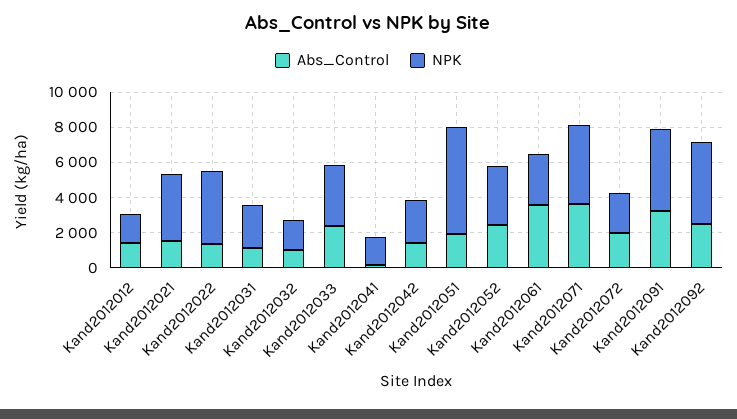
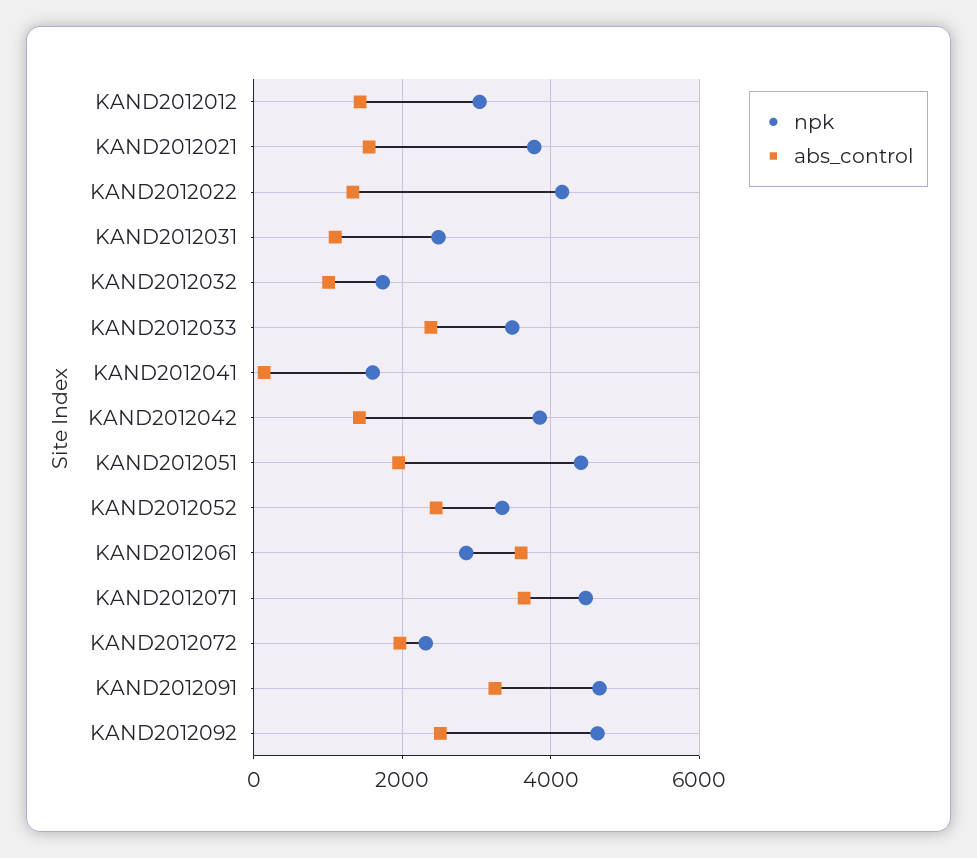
NPK, Kand2012012: 1500 -> 3000
NPK, Kand2012042: 2500 -> 3800
NPK, Kand2012051: 6000 -> 4400

